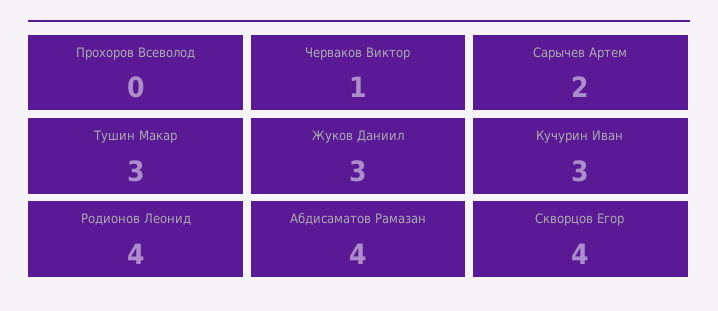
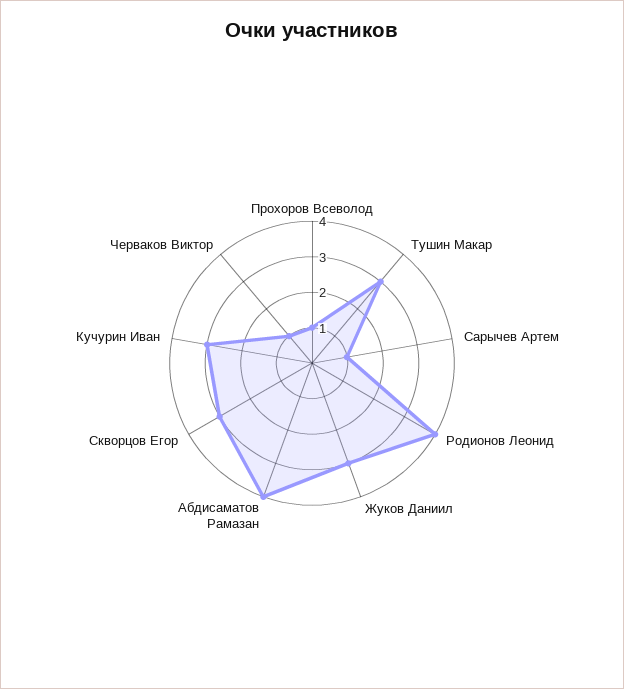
Прохоров Всеволод: 0 -> 1
Сарычев Артем: 2 -> 1
Скворцов Егор: 4 -> 3

